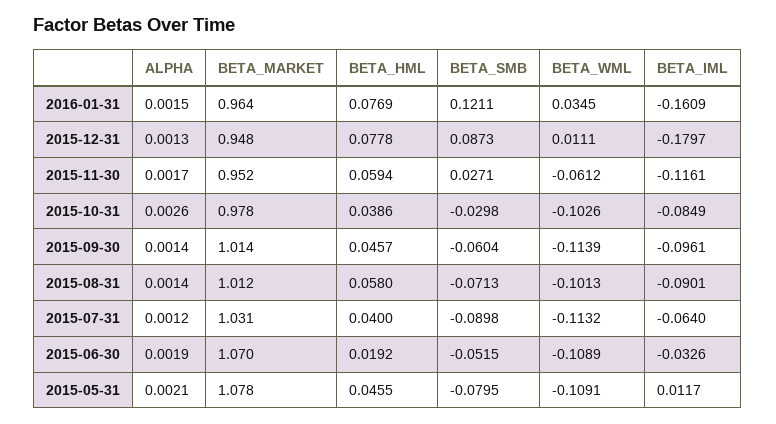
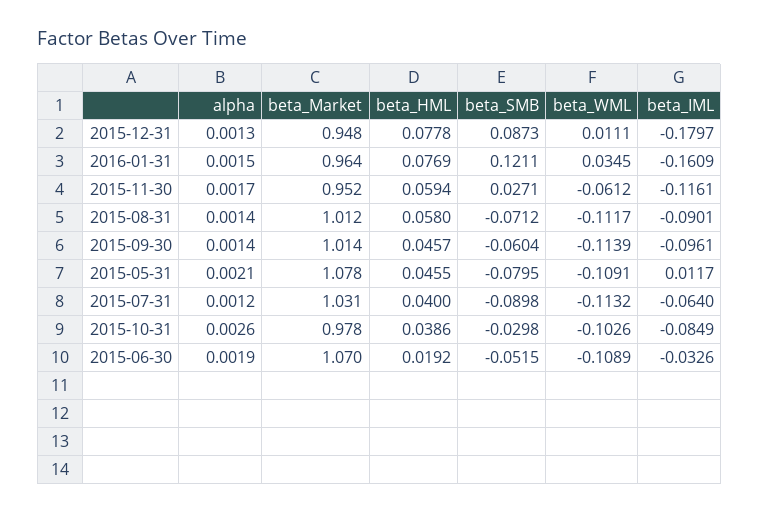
BETA_SMB, 2015-08-31: -0.0713 -> -0.0712
BETA_WML, 2015-08-31: -0.1013 -> -0.1117

